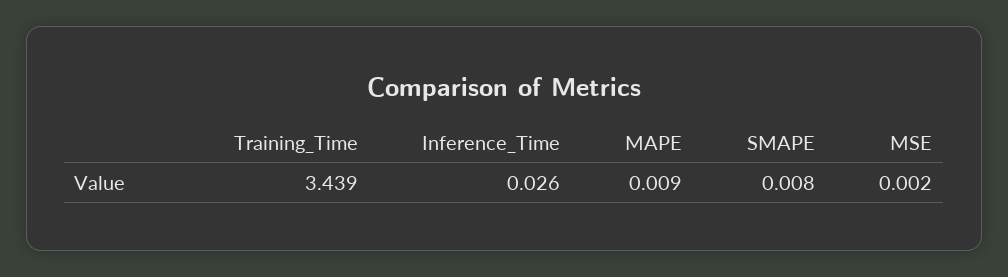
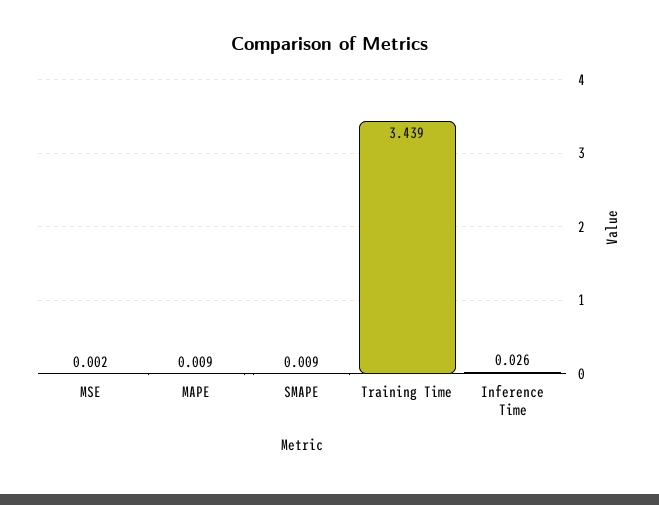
SMAPE: 0.008 -> 0.009

